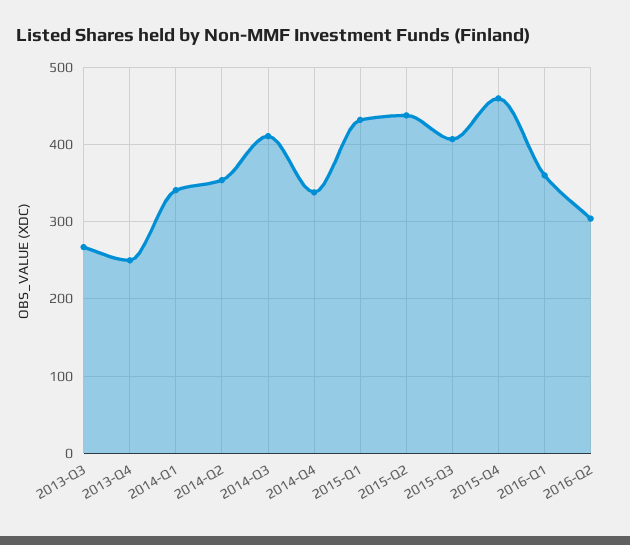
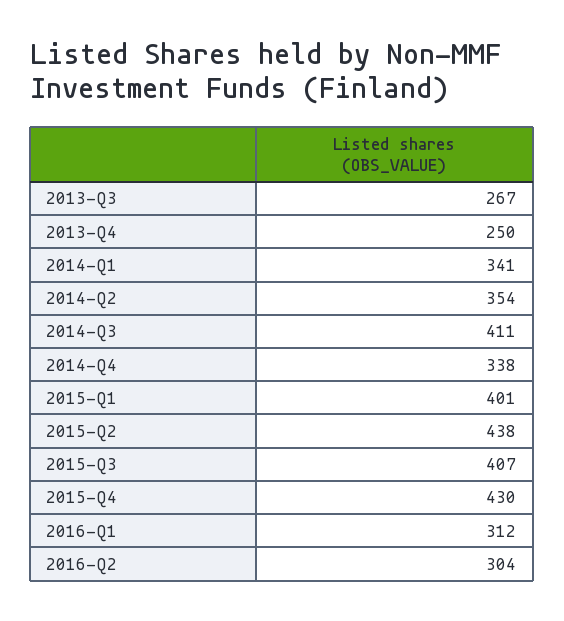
2015-Q1: 430 -> 401
2015-Q4: 460 -> 430
2016-Q1: 360 -> 312

